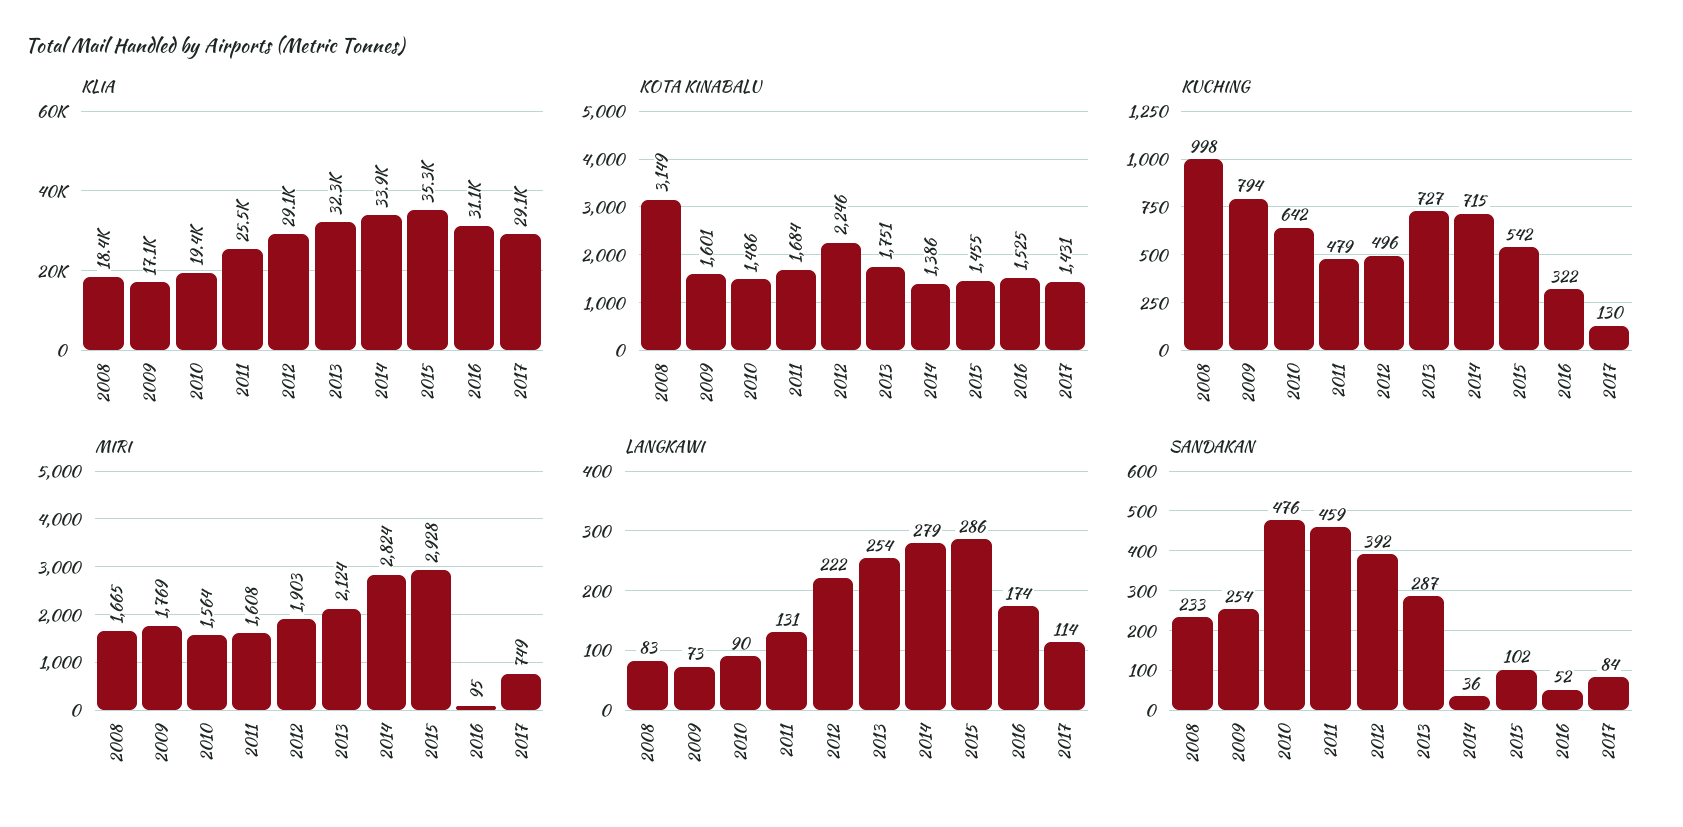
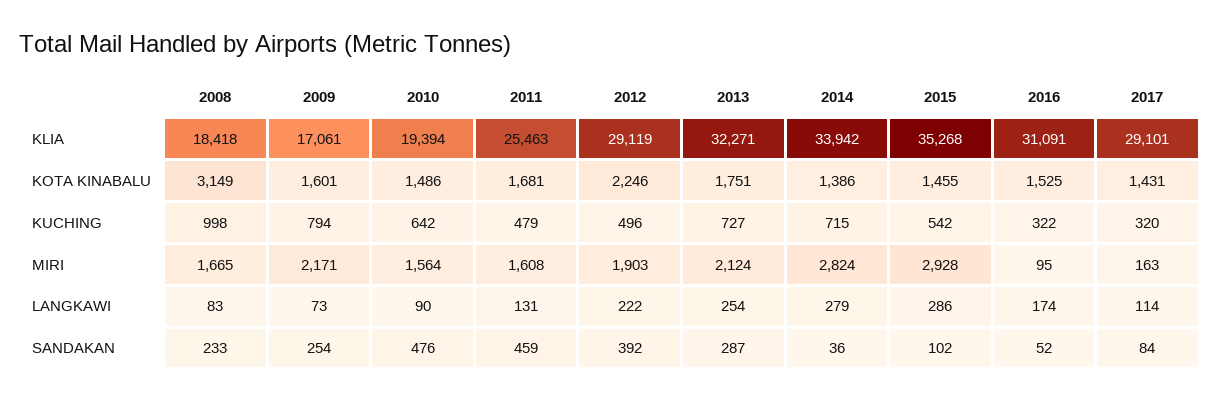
KOTA KINABALU, 2011: 1684 -> 1681
KUCHING, 2017: 130 -> 320
MIRI, 2009: 1769 -> 2171
MIRI, 2017: 749 -> 163

